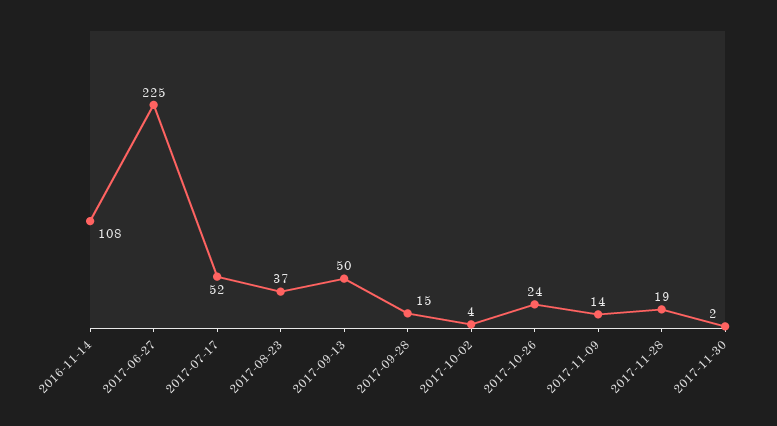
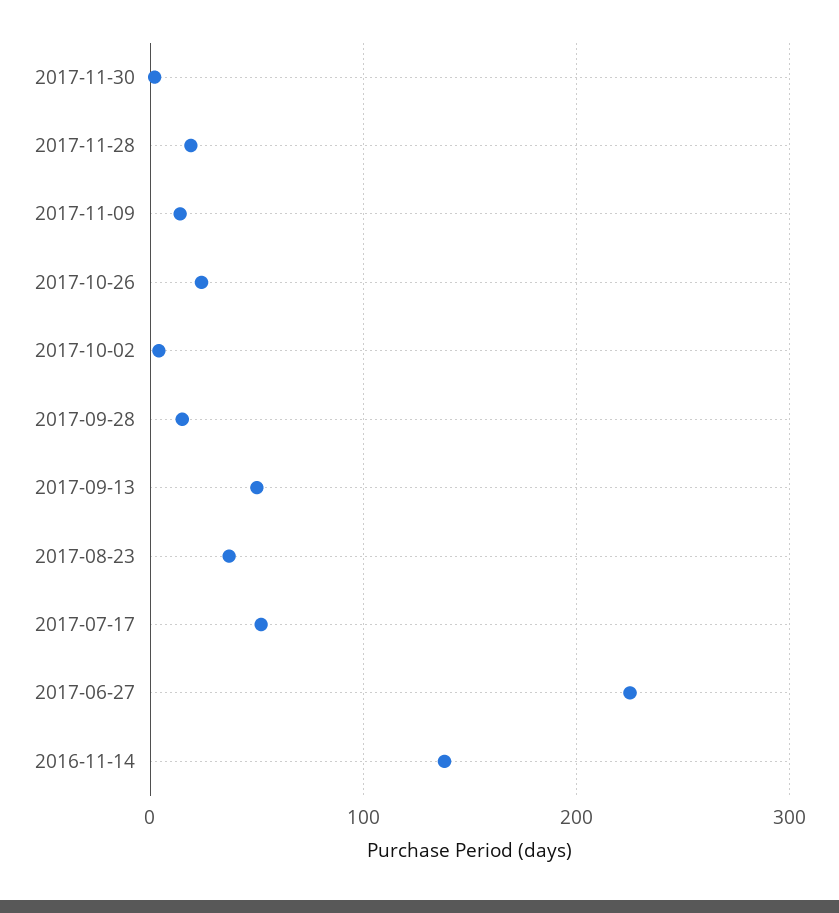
2016-11-14: 108 -> 140

